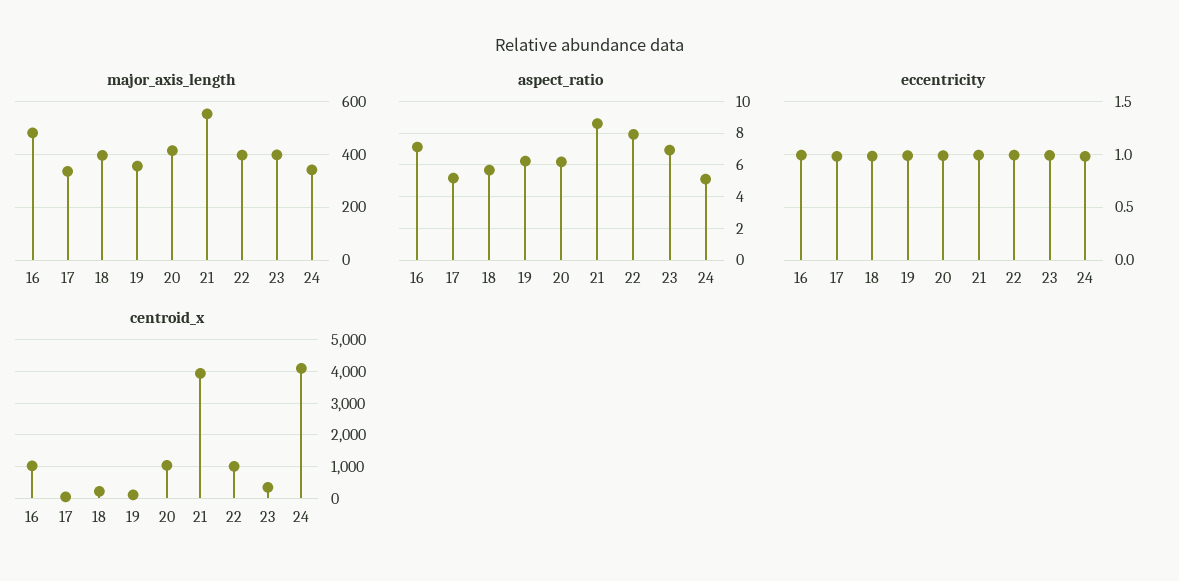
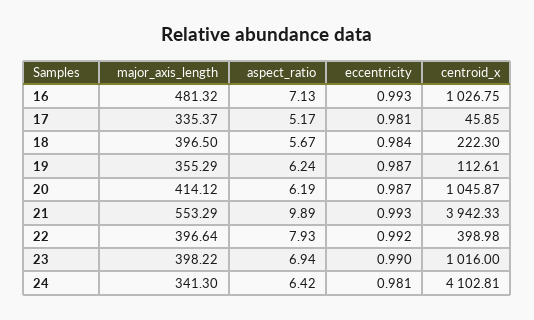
aspect_ratio, 21: 8.5 -> 9.89
aspect_ratio, 24: 5 -> 6.42
centroid_x, 22: 1000 -> 398.98
centroid_x, 23: 400 -> 1016

